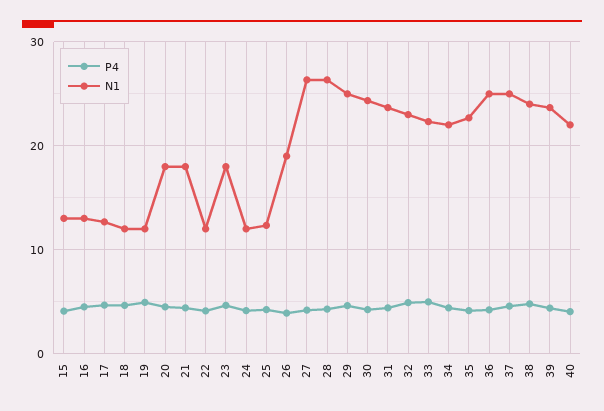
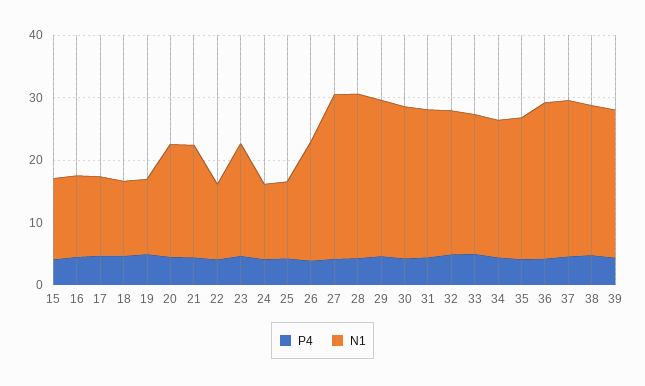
P4, 40: 4 -> none
N1, 40: 22 -> none

